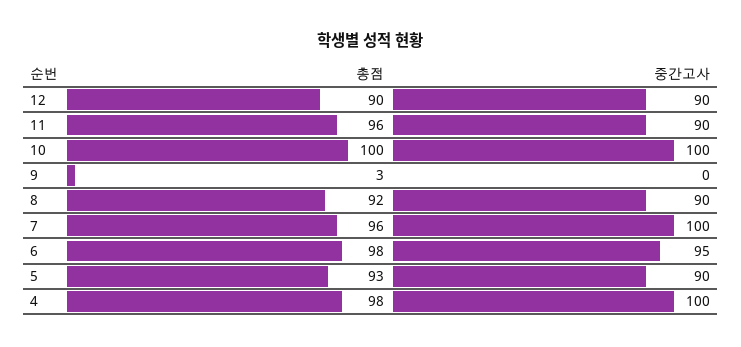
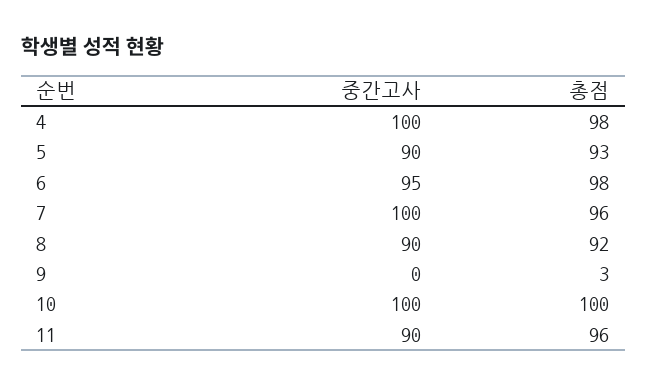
총점, 12: 90 -> none
중간고사, 12: 90 -> none

